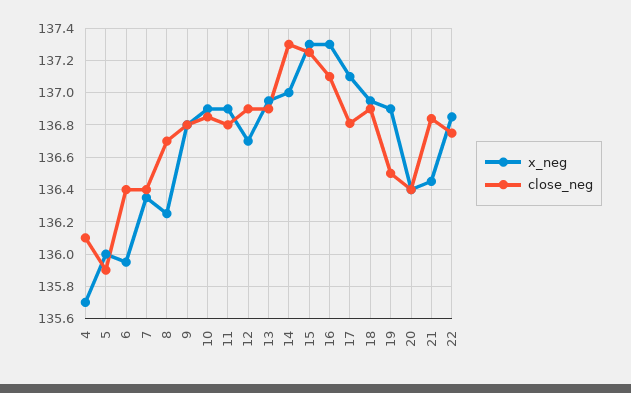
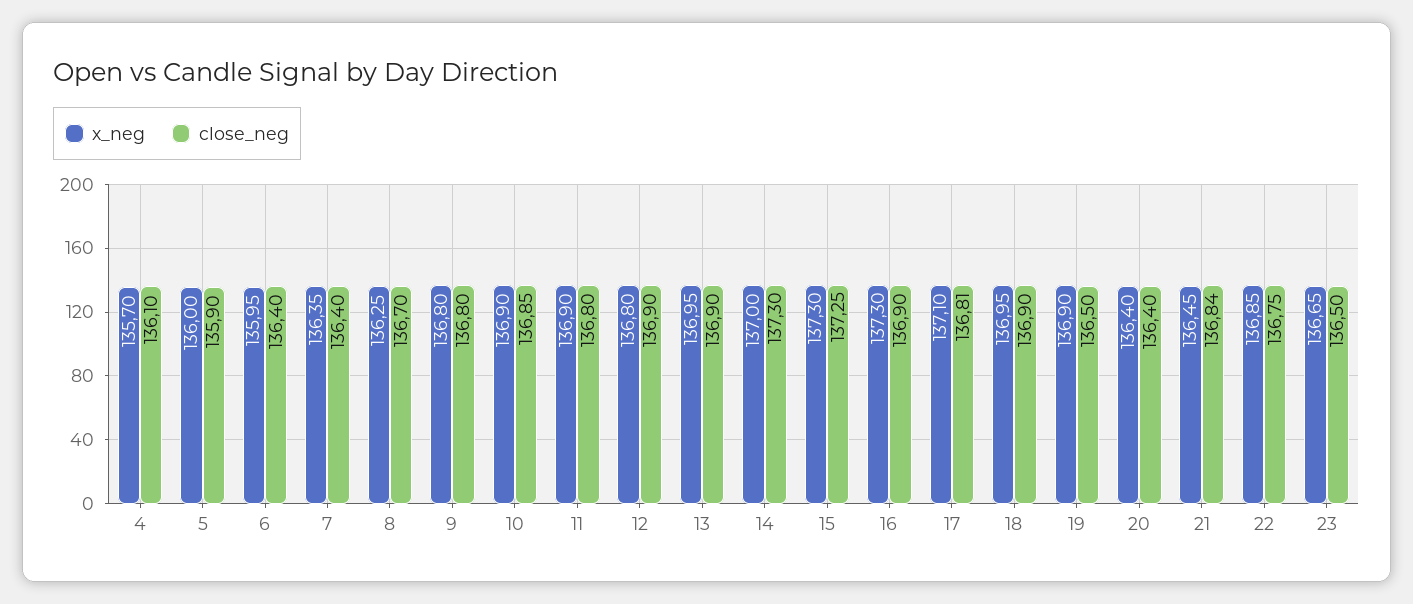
x_neg, 12: 136.7 -> 136.8
close_neg, 16: 137.1 -> 136.9
x_neg, 23: none -> 136.65
close_neg, 23: none -> 136.5

